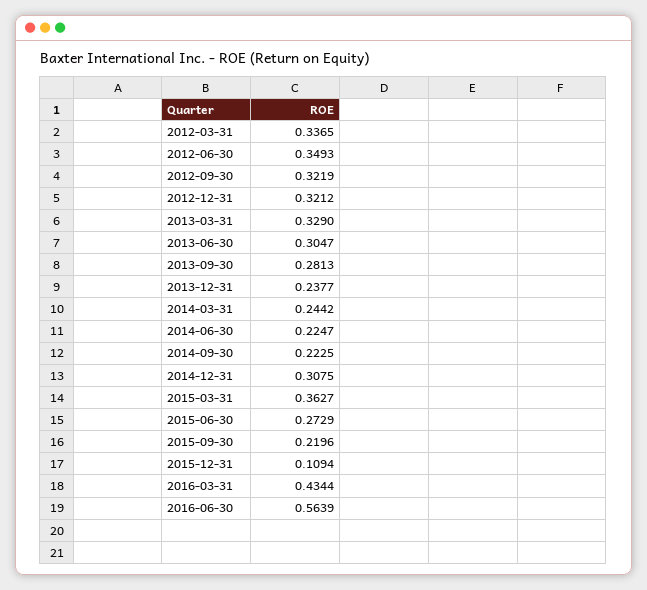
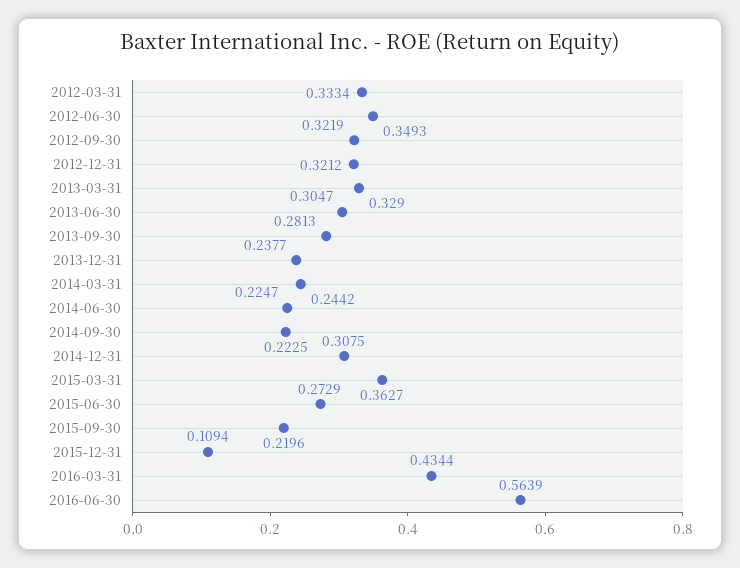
2012-03-31: 0.3365 -> 0.3334

